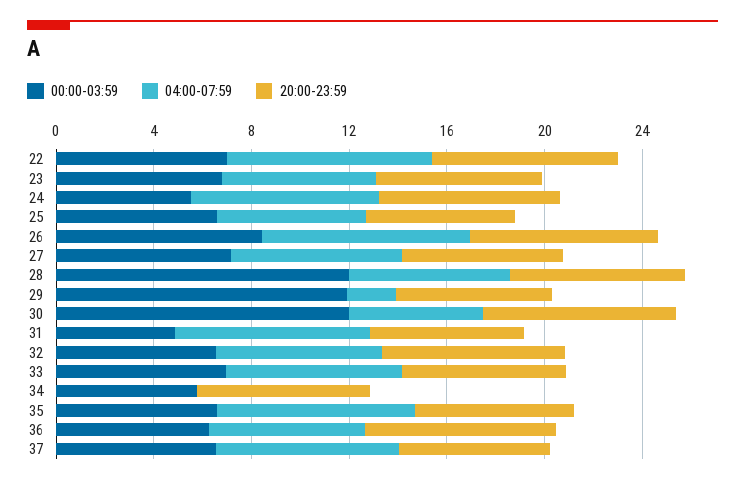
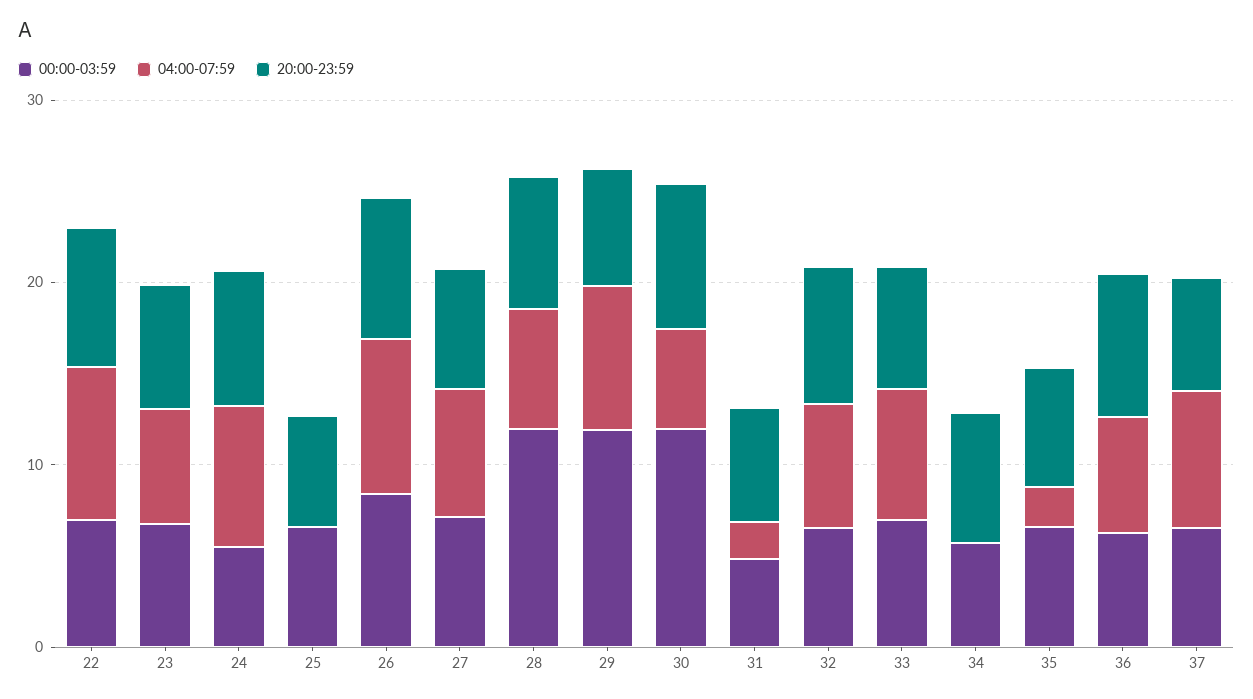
04:00-07:59, 25: 6 -> 0
04:00-07:59, 29: 2 -> 8
04:00-07:59, 31: 8 -> 2
04:00-07:59, 35: 8 -> 2

